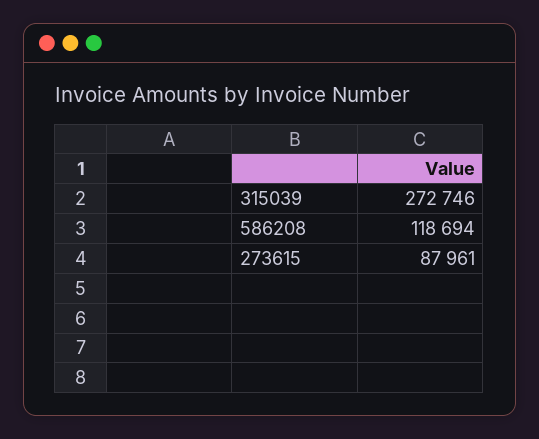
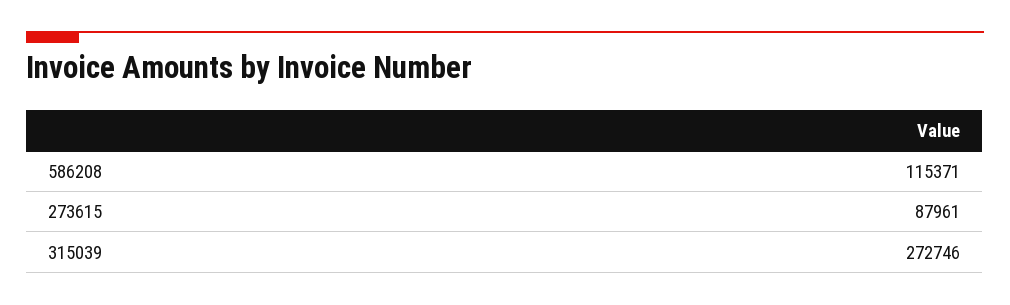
586208: 118694 -> 115371

